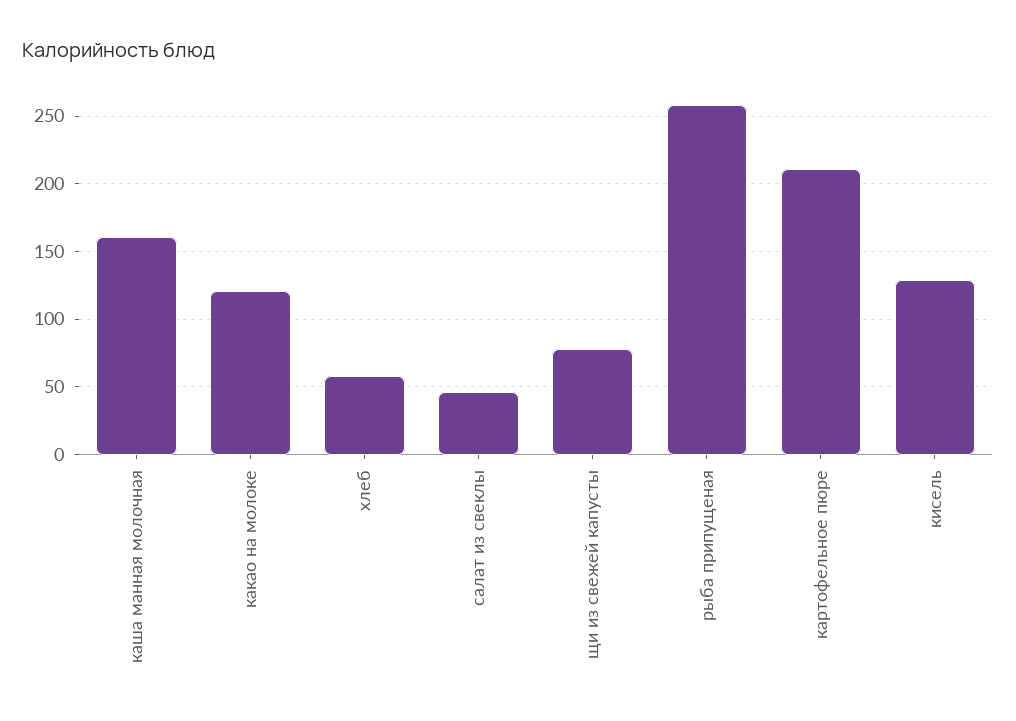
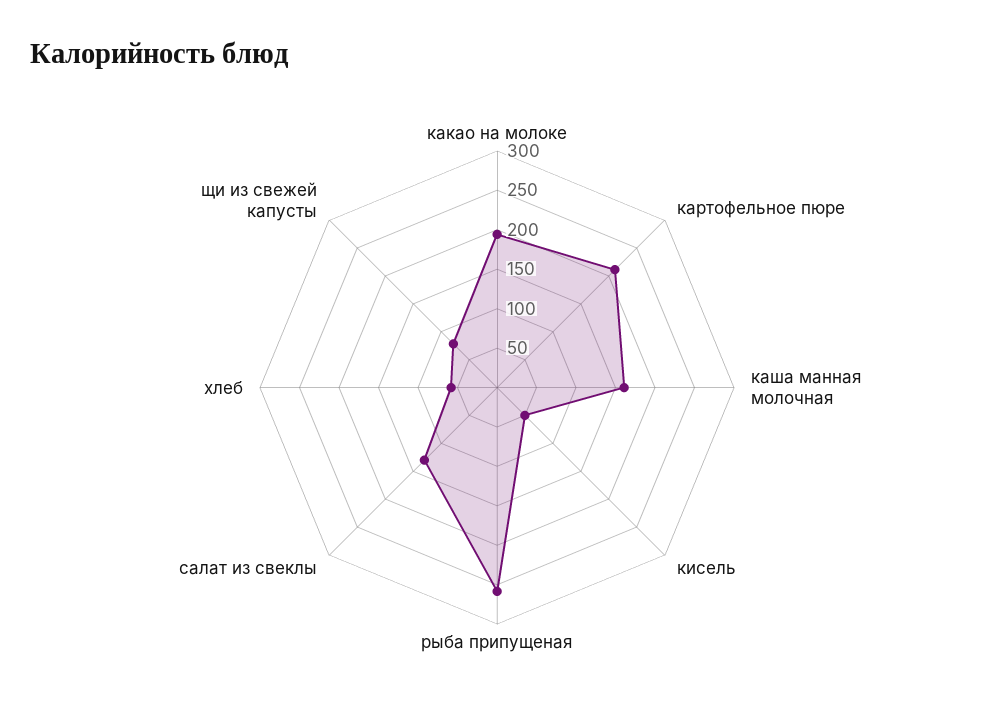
какао на молоке: 120 -> 200
салат из свеклы: 45 -> 125
кисель: 130 -> 50

